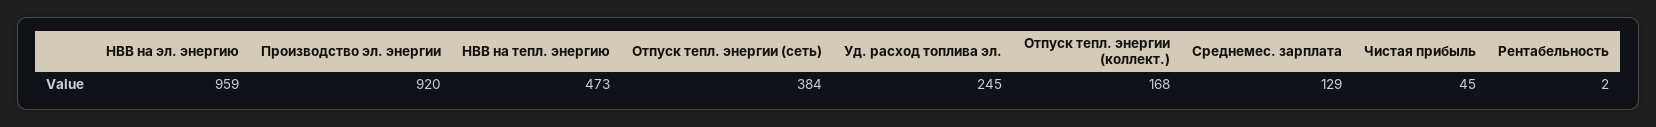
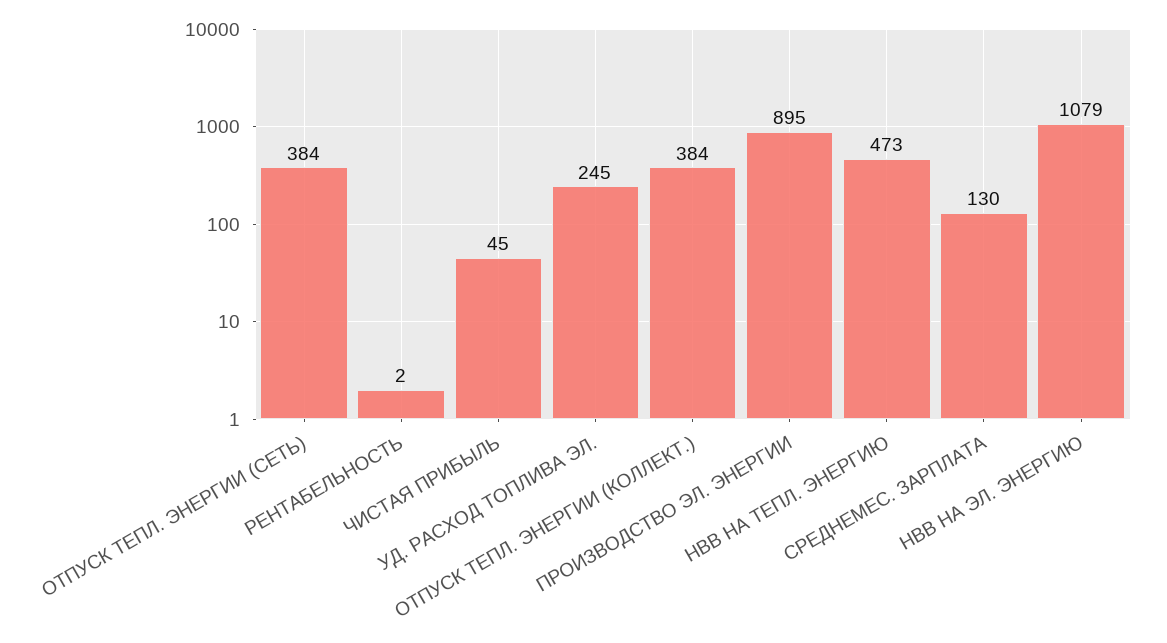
НВВ на эл. энергию: 959 -> 1079
Производство эл. энергии: 920 -> 895
Отпуск тепл. энергии (коллект.): 168 -> 384
Среднемес. зарплата: 129 -> 130

